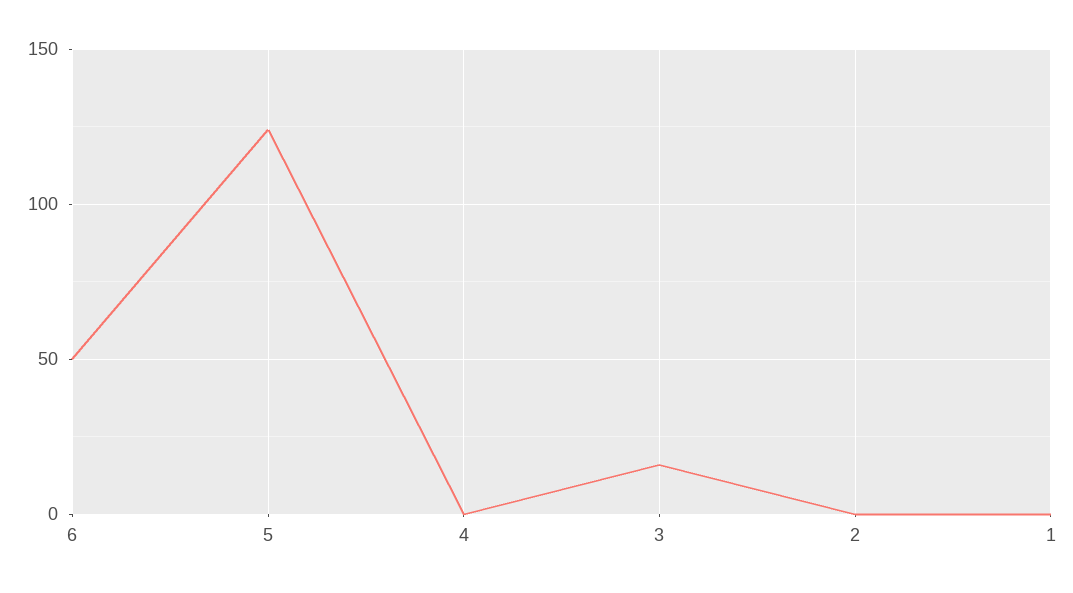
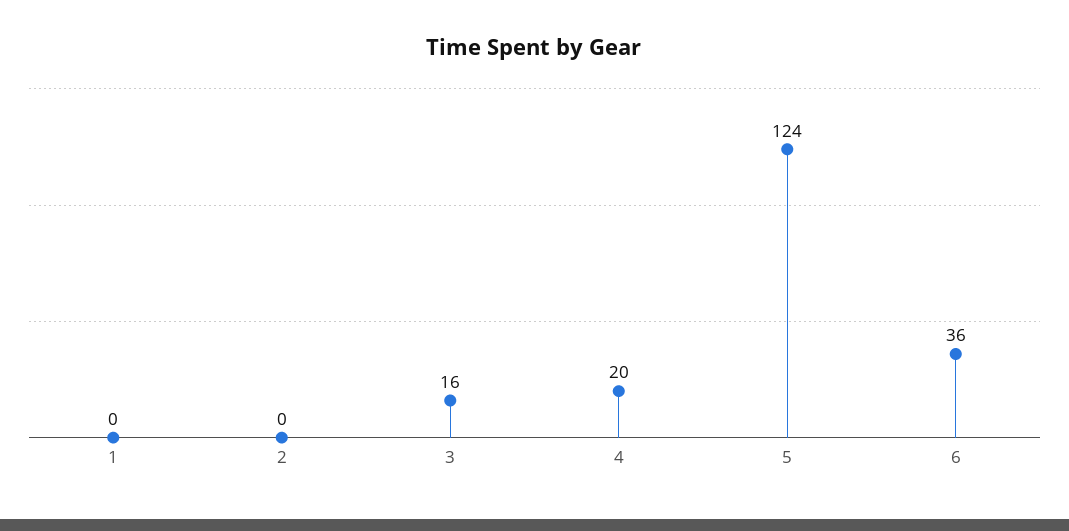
6: 50 -> 36
4: 0 -> 20

